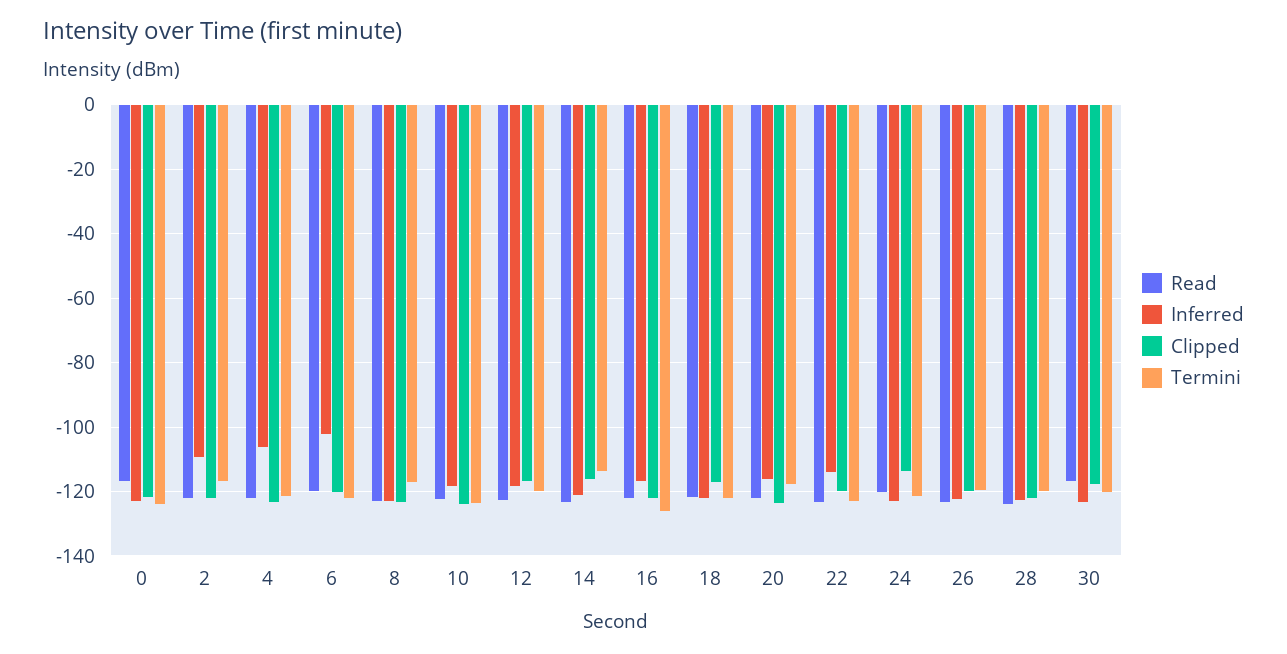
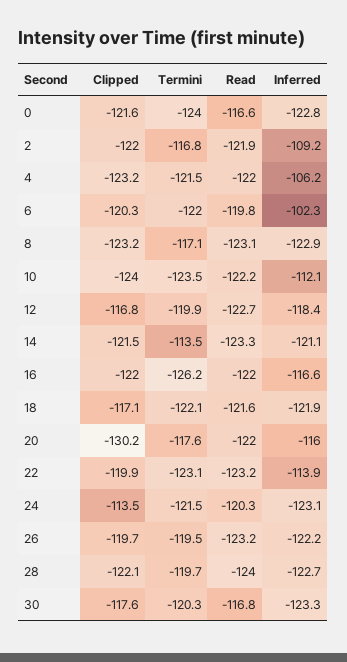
Inferred, 10: -118 -> -112.1
Clipped, 14: -116 -> -121.5
Clipped, 20: -124 -> -130.2

